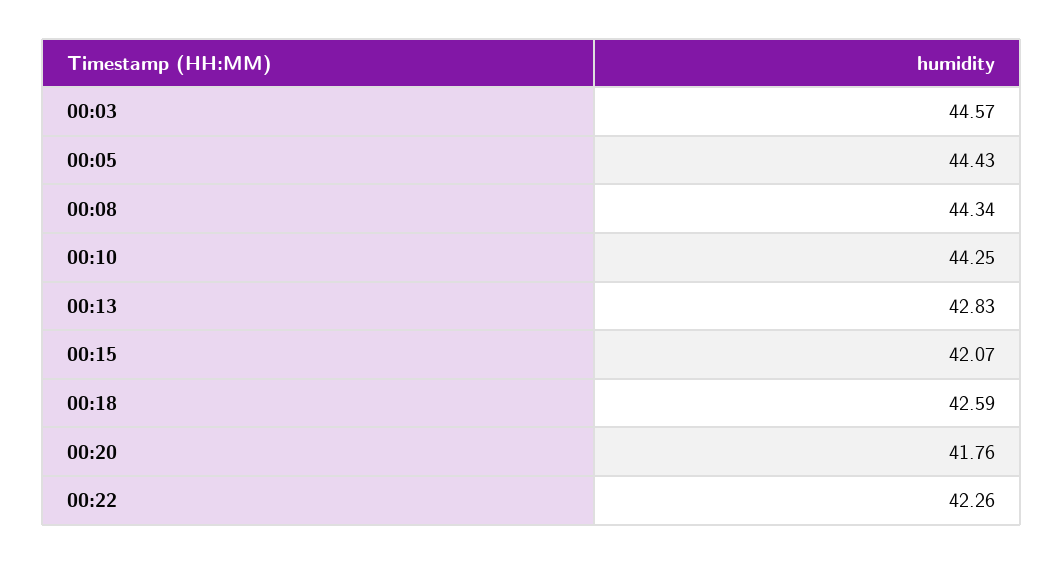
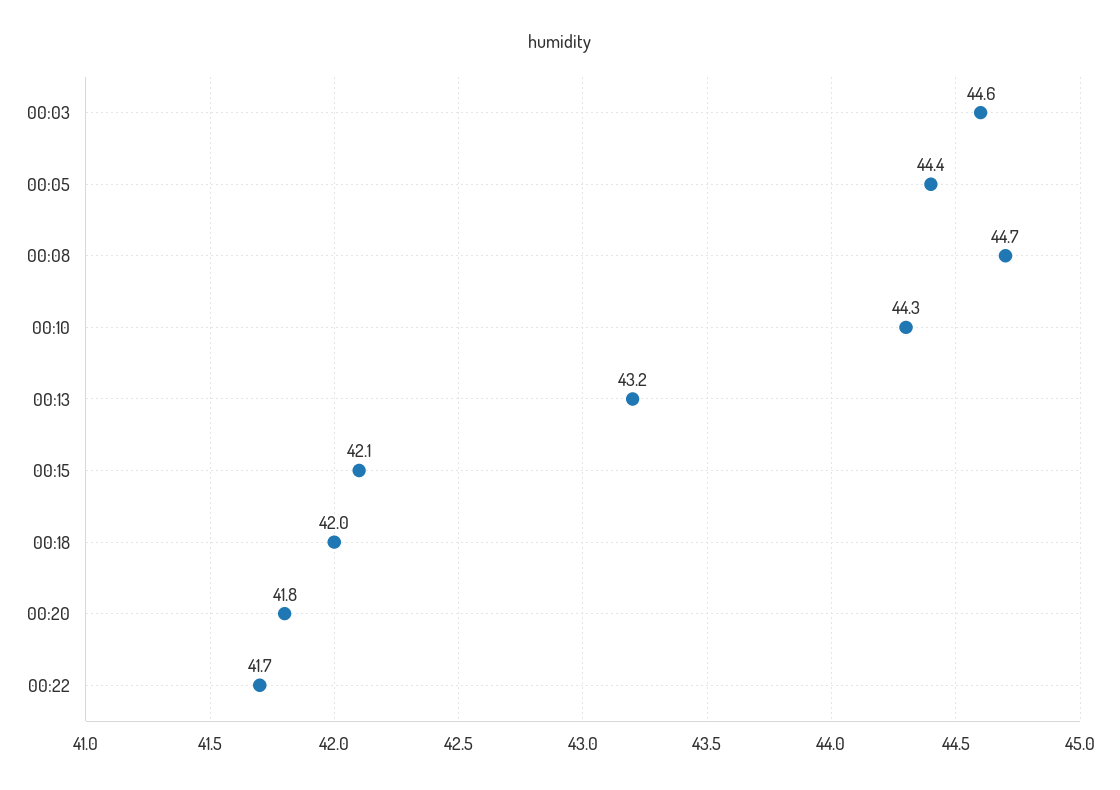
00:08: 44.34 -> 44.7
00:13: 42.83 -> 43.2
00:18: 42.59 -> 42
00:22: 42.26 -> 41.7

